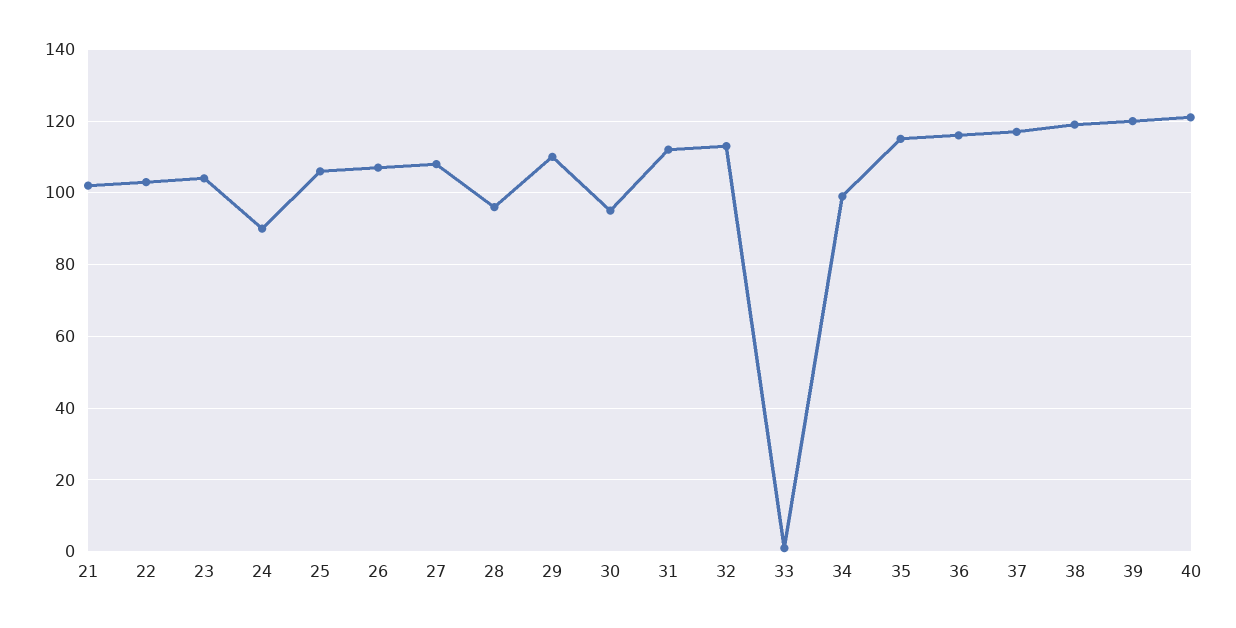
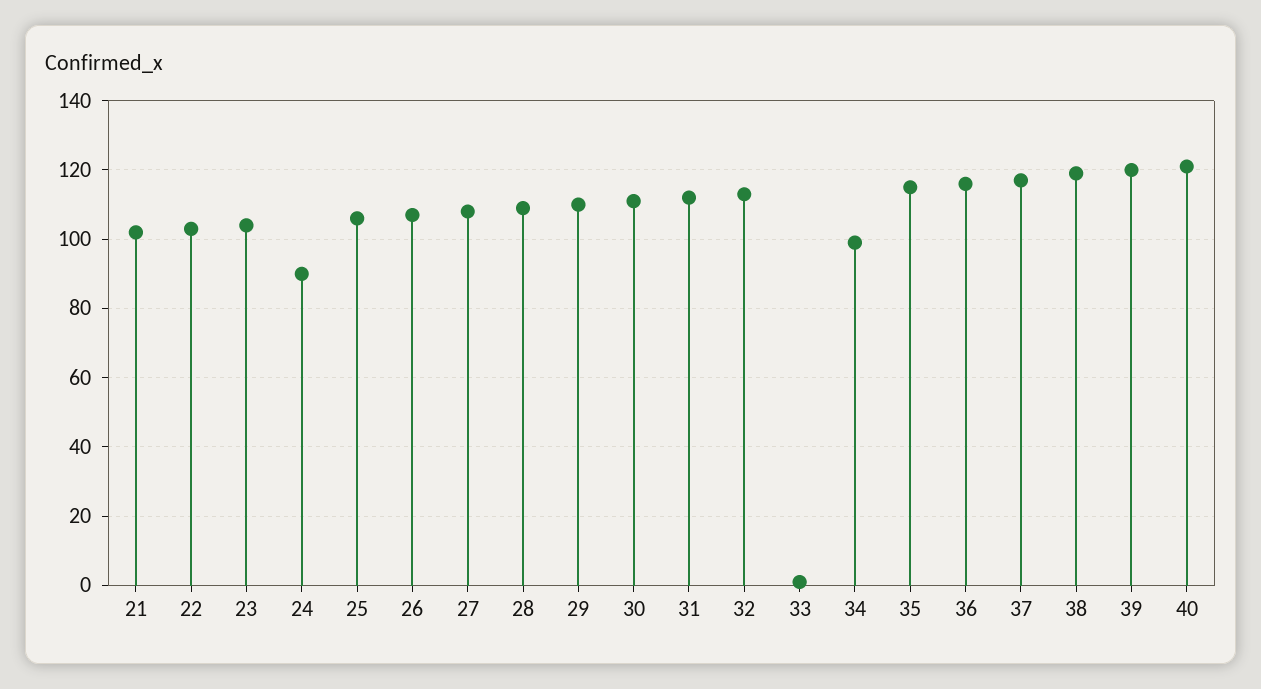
28: 95 -> 110
30: 95 -> 110

